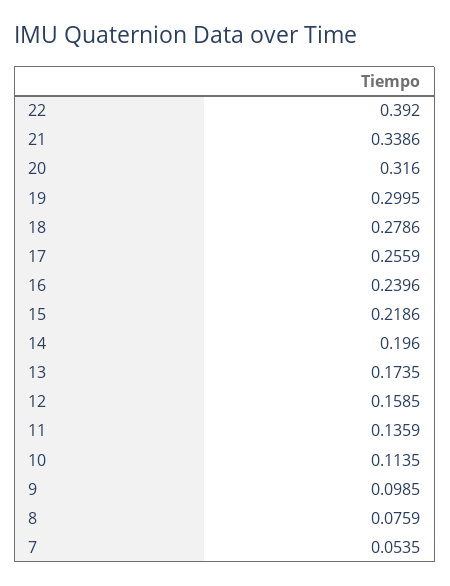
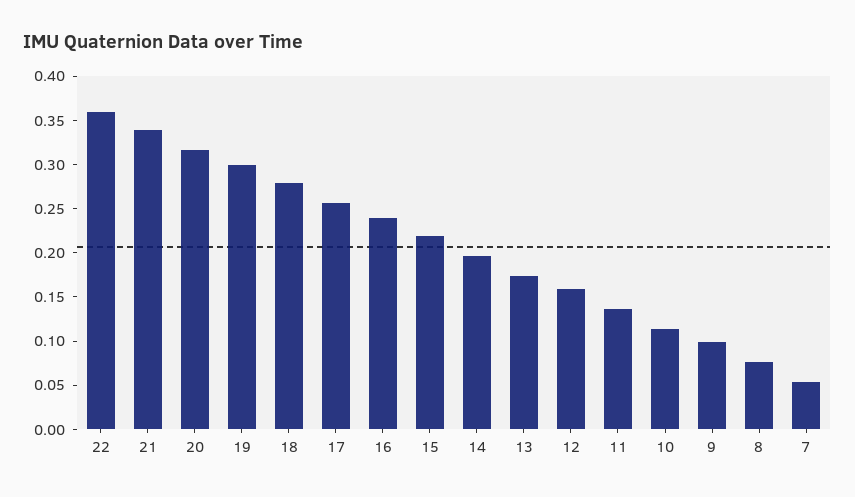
22: 0.392 -> 0.36

